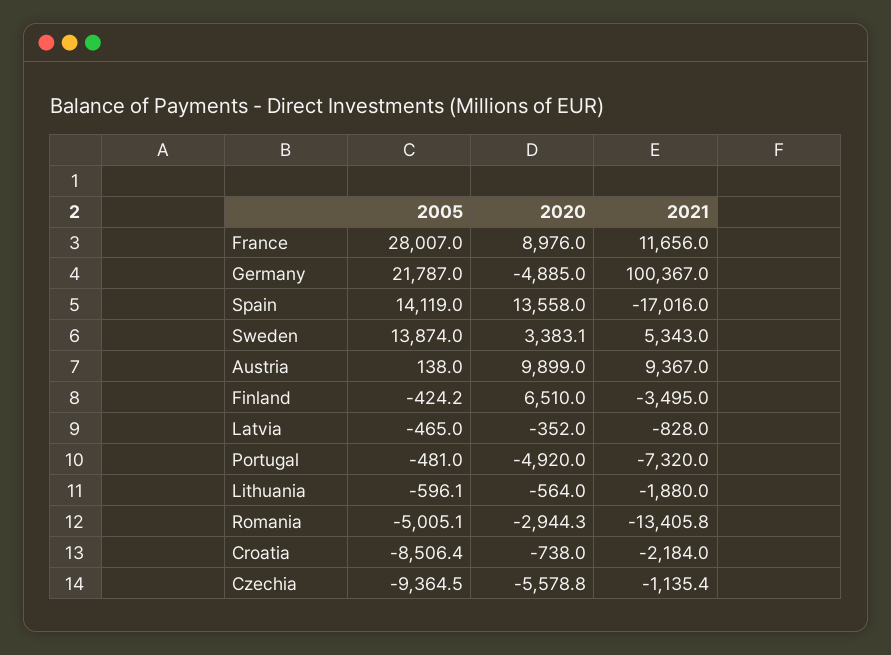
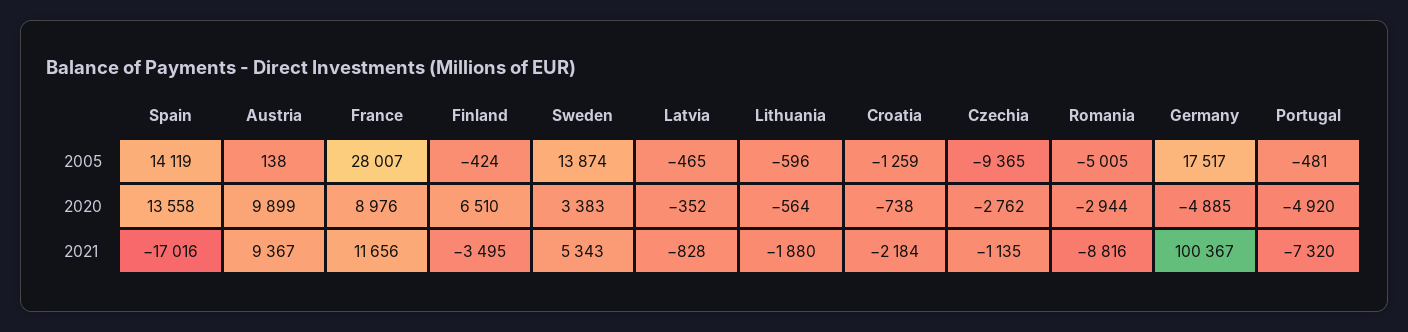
2005, Germany: 21787 -> 17517
2021, Romania: -13405.8 -> -8816
2005, Croatia: -8506.4 -> -1259
2020, Czechia: -5578.8 -> -2762

